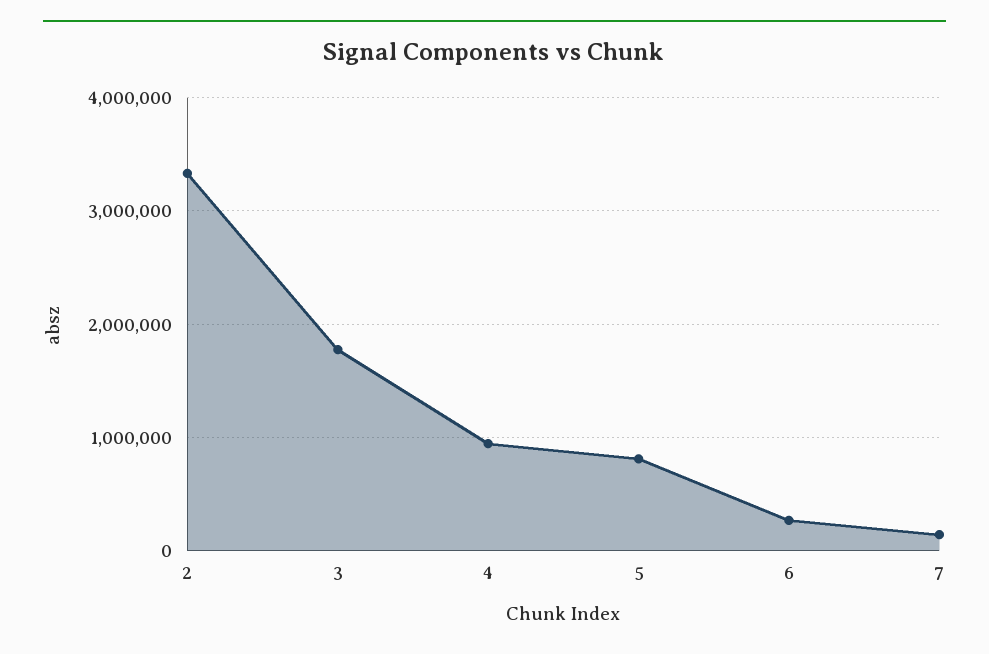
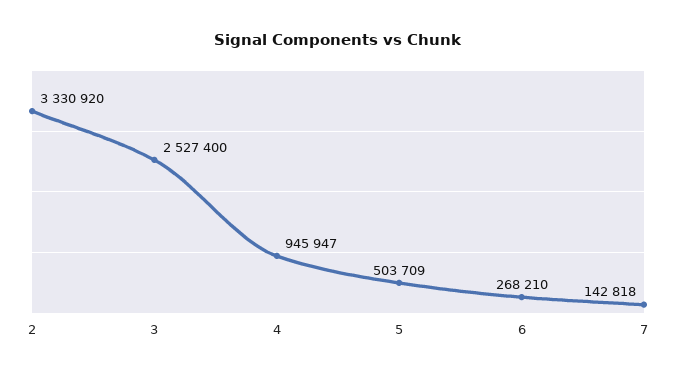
3: 1800000 -> 2527400
5: 800000 -> 503709

